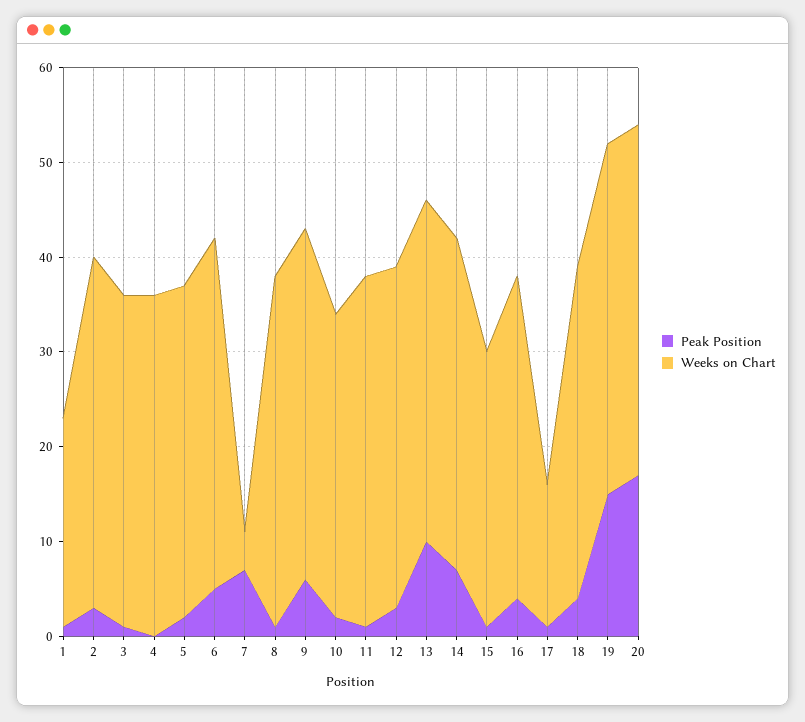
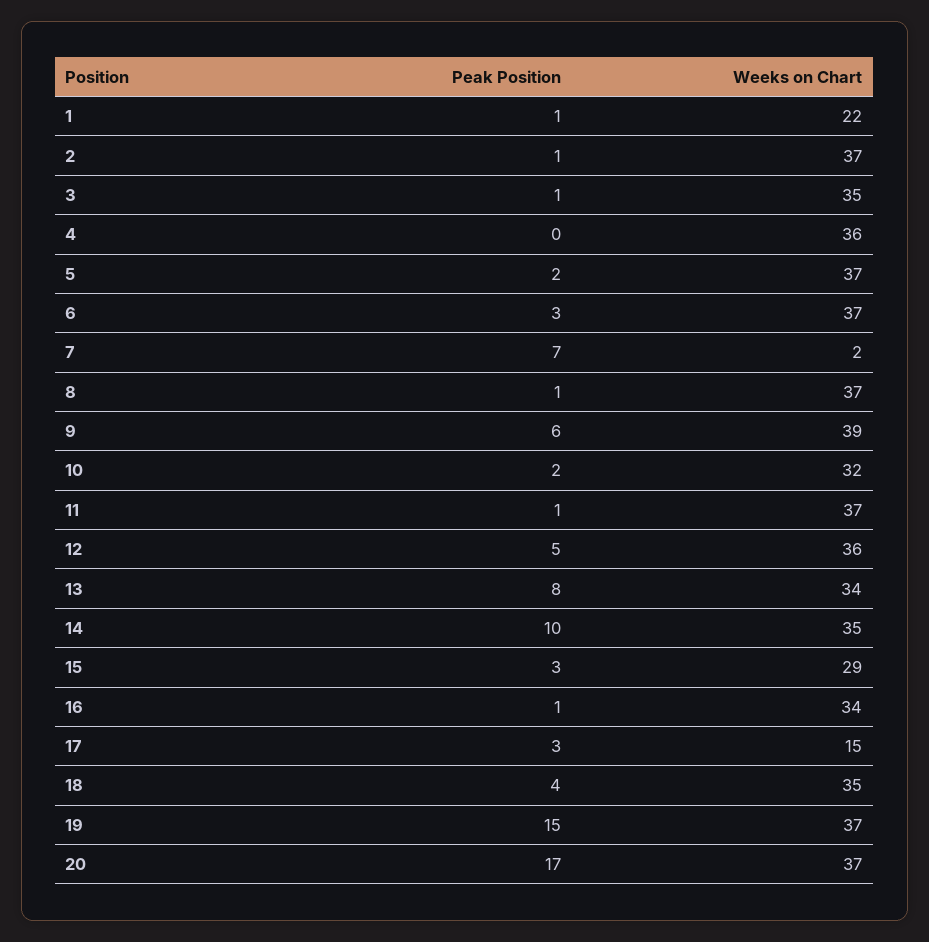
Peak Position, 2: 3 -> 1
Weeks on Chart, 5: 35 -> 37
Peak Position, 6: 5 -> 3
Weeks on Chart, 7: 4 -> 2
Weeks on Chart, 9: 37 -> 39
Peak Position, 12: 3 -> 5
Peak Position, 13: 10 -> 8
Weeks on Chart, 13: 36 -> 34
Peak Position, 14: 7 -> 10
Peak Position, 15: 1 -> 3
Peak Position, 16: 4 -> 1
Peak Position, 17: 1 -> 3

